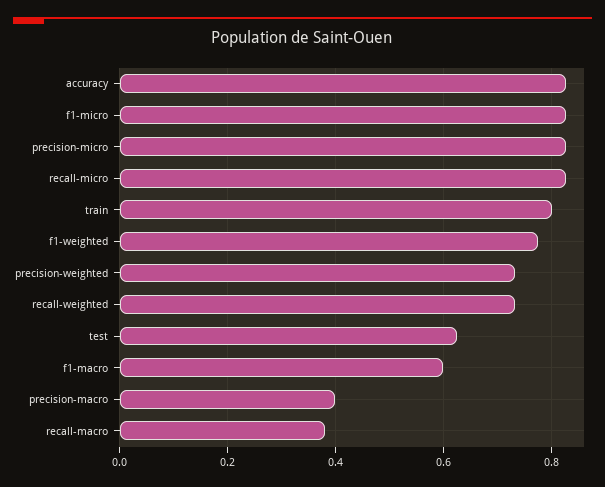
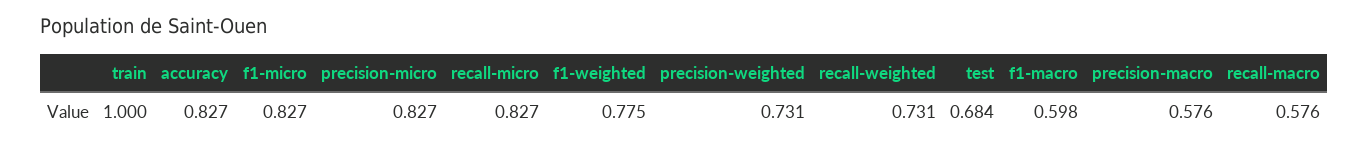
train: 0.8 -> 1
test: 0.62 -> 0.684
precision-macro: 0.4 -> 0.576
recall-macro: 0.38 -> 0.576

